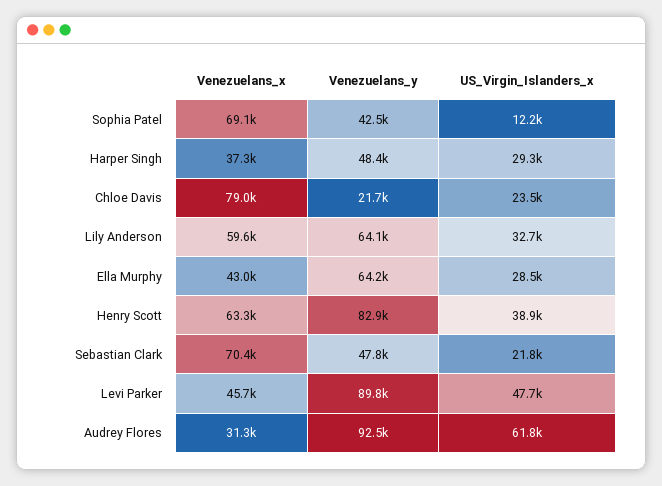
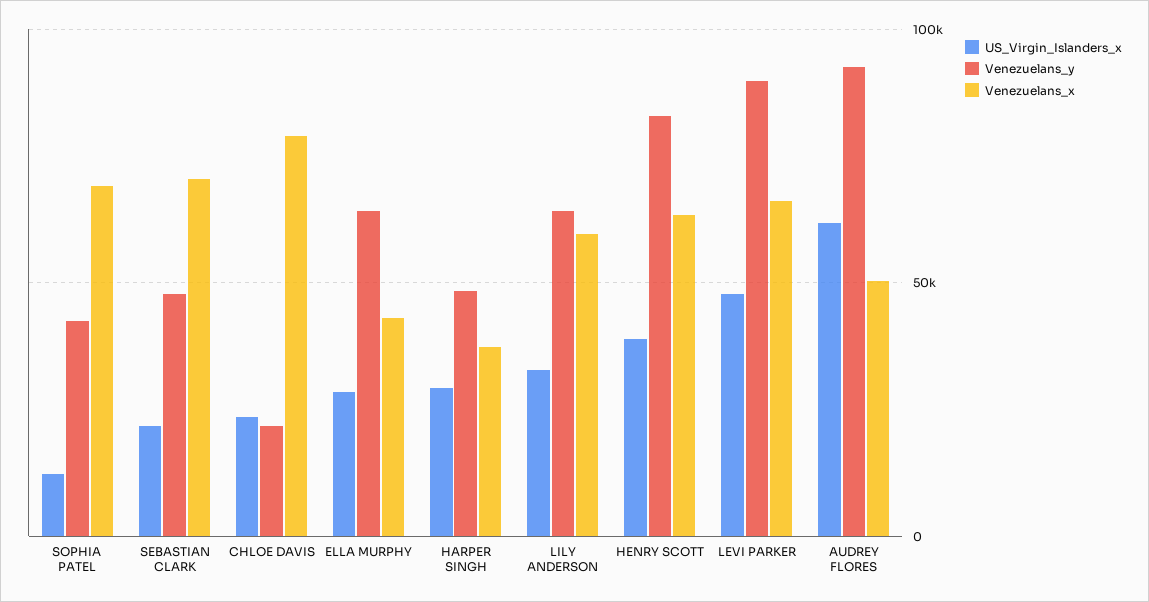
Venezuelans_x, Levi Parker: 45700 -> 65000
Venezuelans_x, Audrey Flores: 31300 -> 50000

